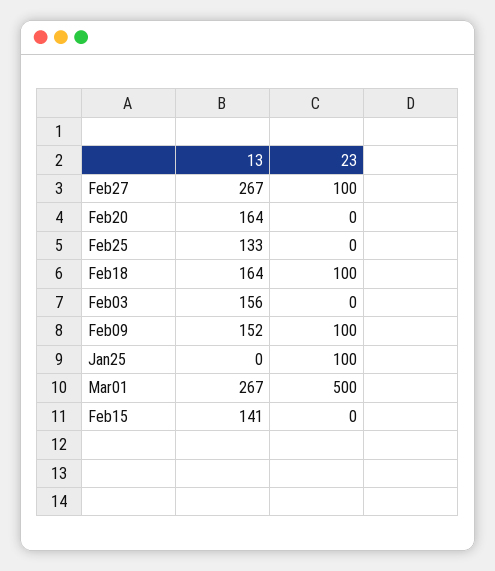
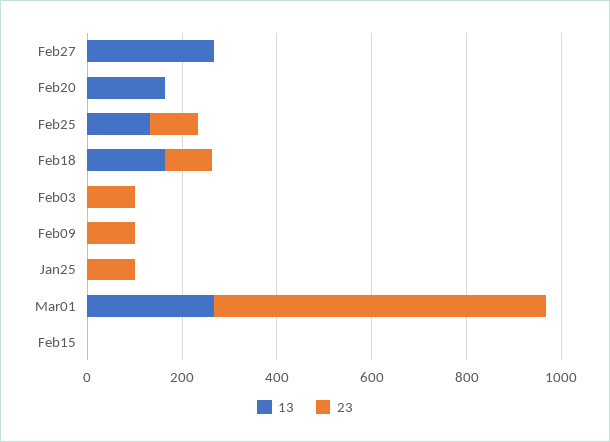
23, Feb27: 100 -> 0
23, Feb25: 0 -> 100
13, Feb03: 156 -> 0
23, Feb03: 0 -> 100
13, Feb09: 152 -> 0
23, Mar01: 500 -> 700
13, Feb15: 141 -> 0

